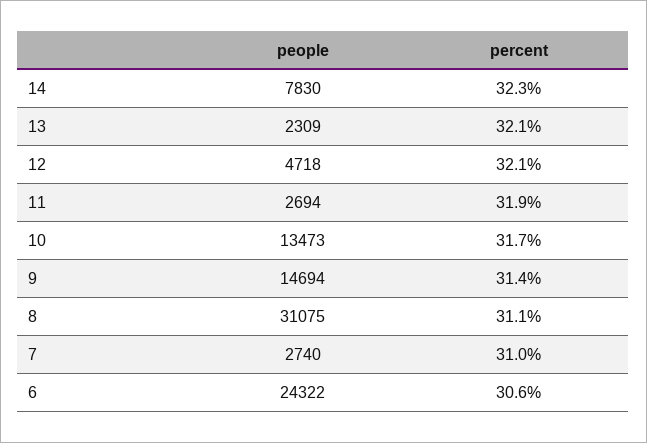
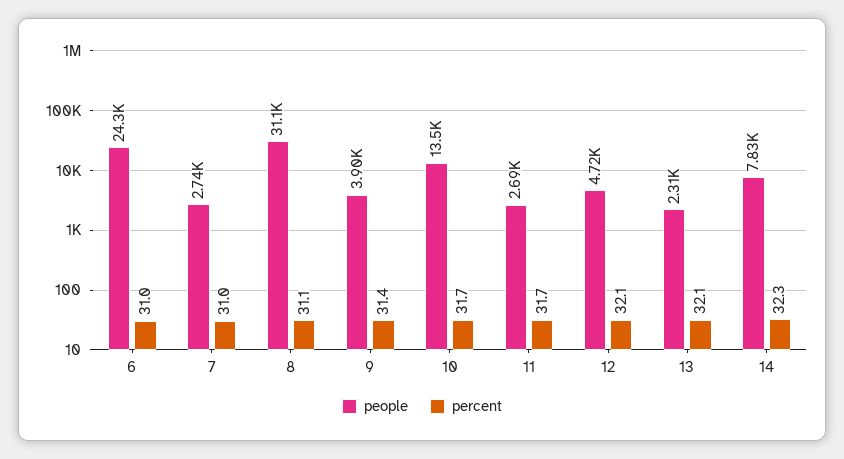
percent, 11: 31.9 -> 31.7
people, 9: 14694 -> 3900
percent, 6: 30.6 -> 31

